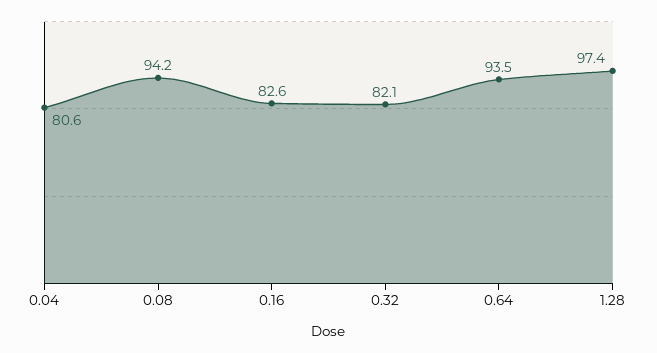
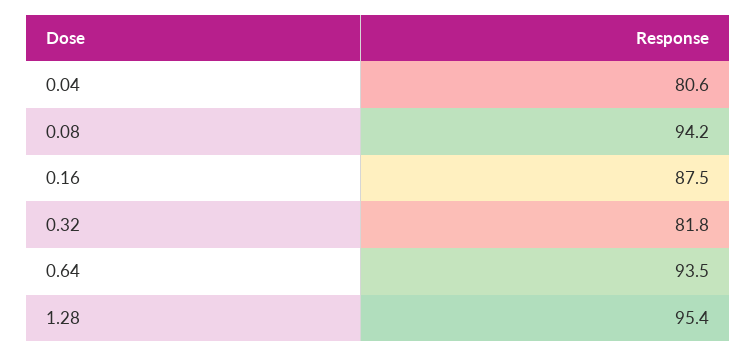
0.16: 82.6 -> 87.5
0.32: 82.1 -> 81.8
1.28: 97.4 -> 95.4

